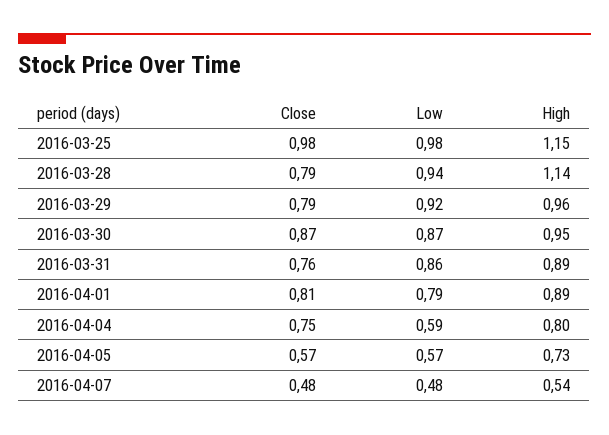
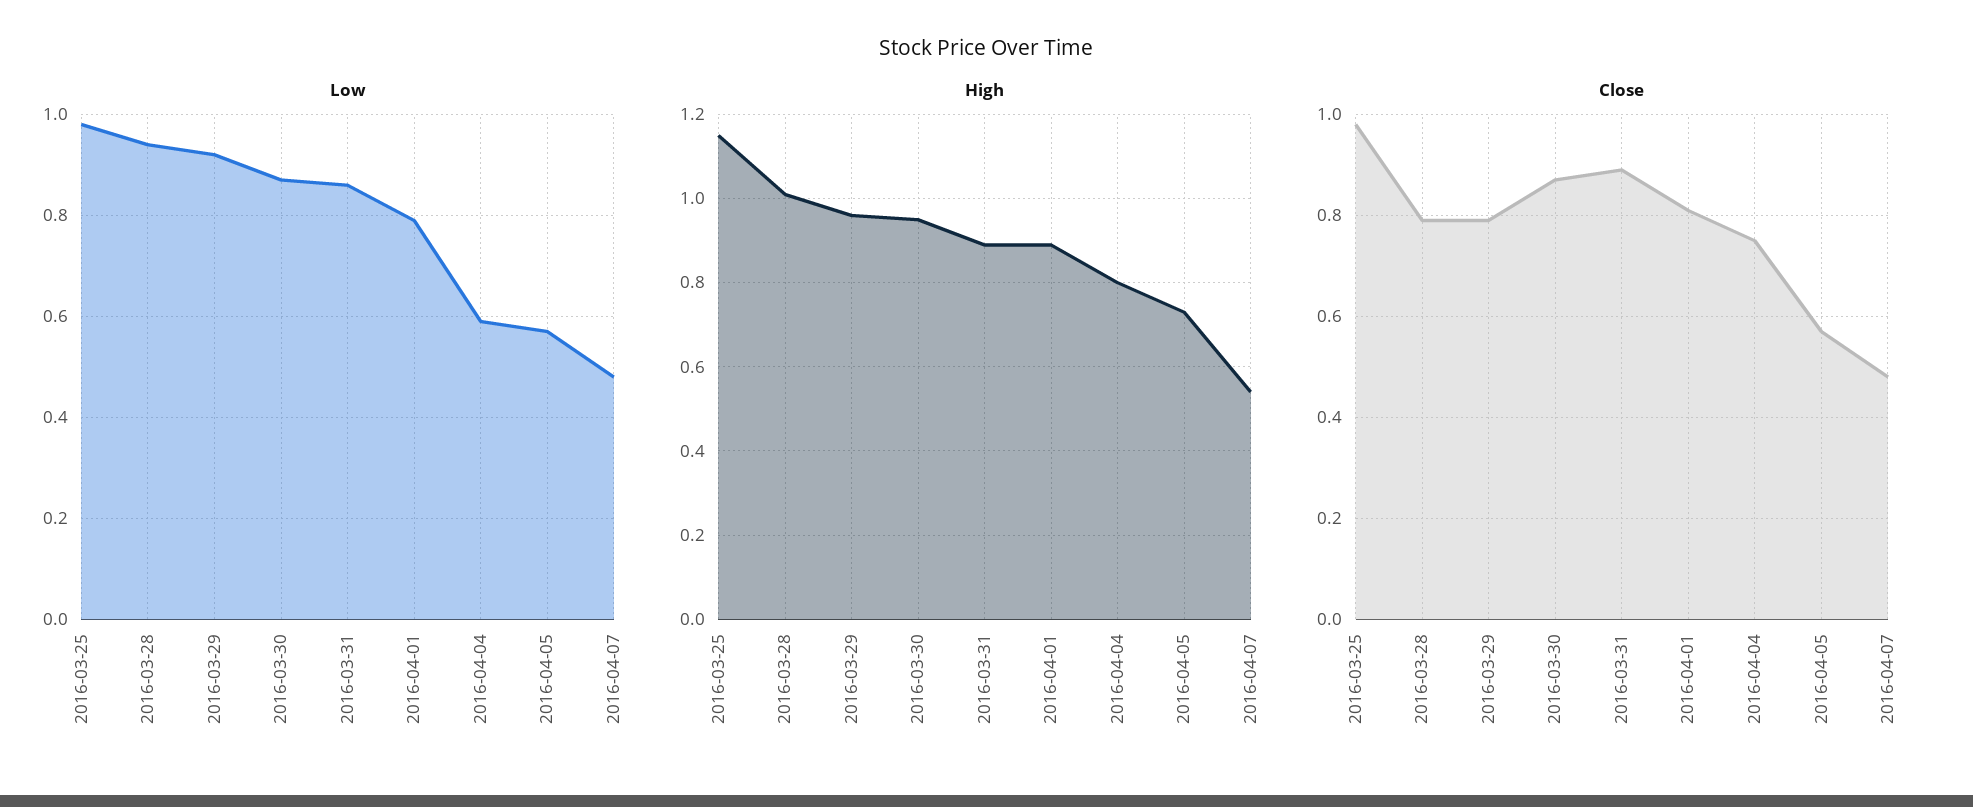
High, 2016-03-28: 1.14 -> 1
Close, 2016-03-31: 0.76 -> 0.9

